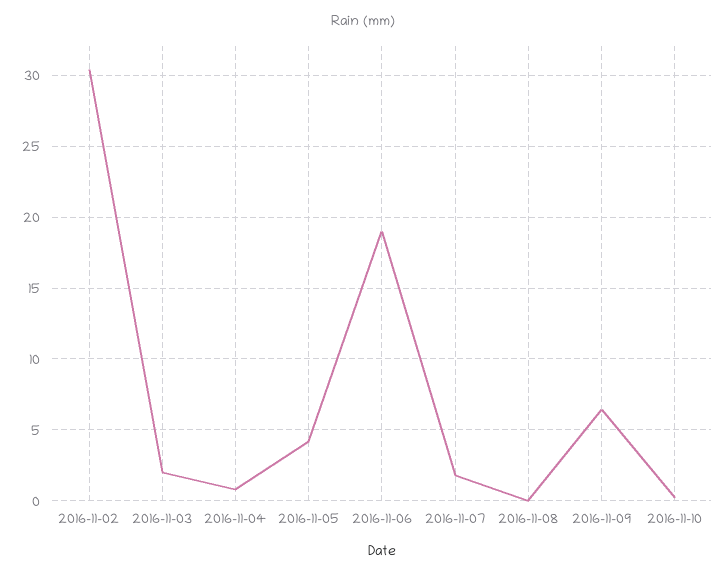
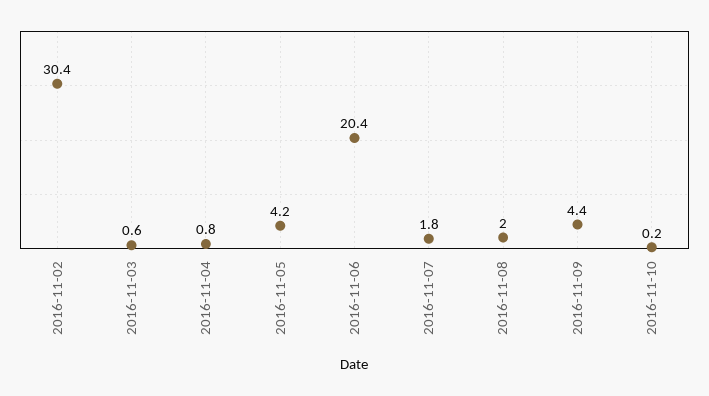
2016-11-03: 2 -> 0.6
2016-11-06: 19 -> 20.4
2016-11-08: 0 -> 2
2016-11-09: 6.5 -> 4.4

